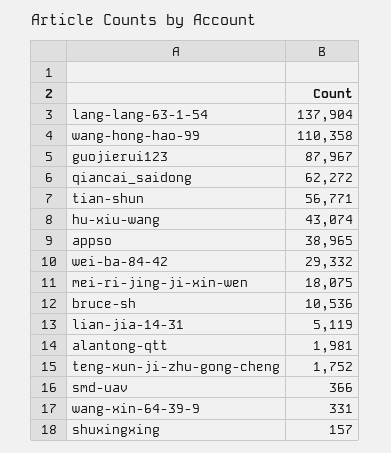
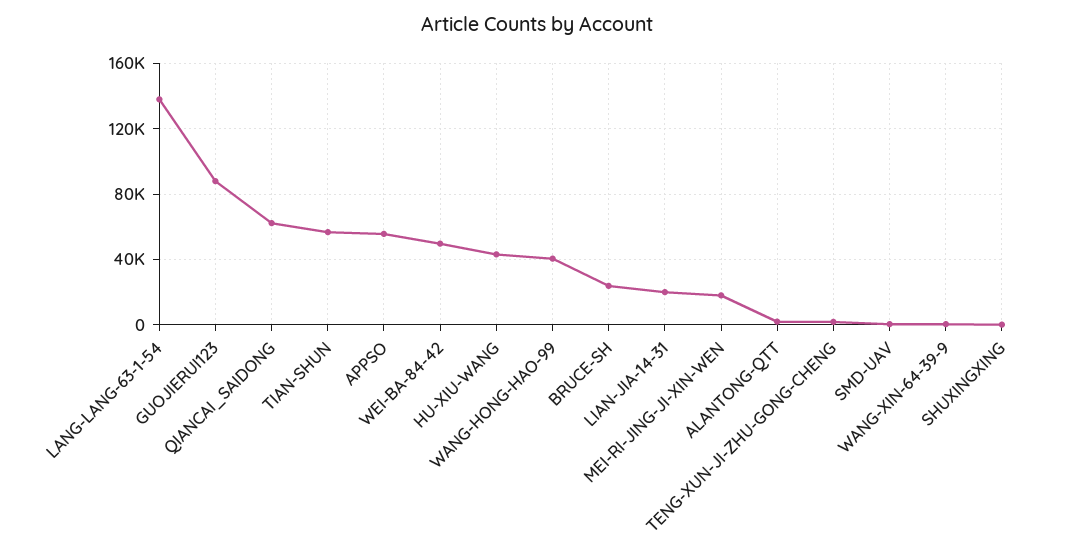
wang-hong-hao-99: 110358 -> 40000
appso: 38965 -> 55000
wei-ba-84-42: 29332 -> 50000
bruce-sh: 10536 -> 25000
lian-jia-14-31: 5119 -> 20000

